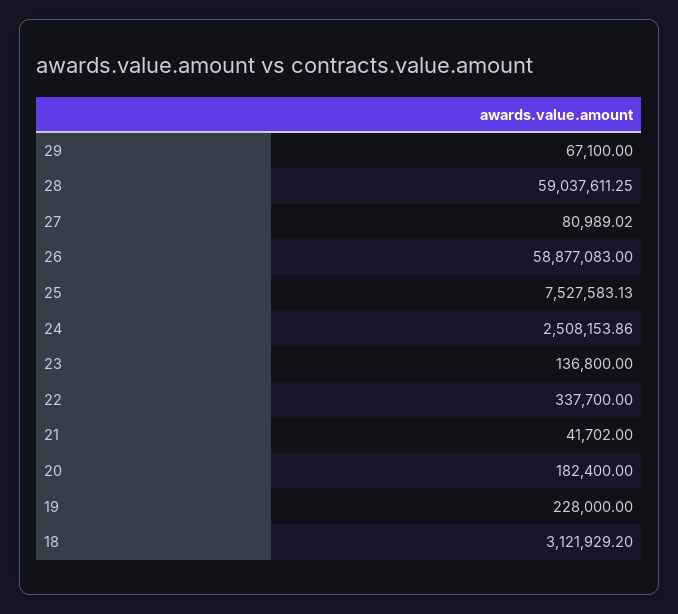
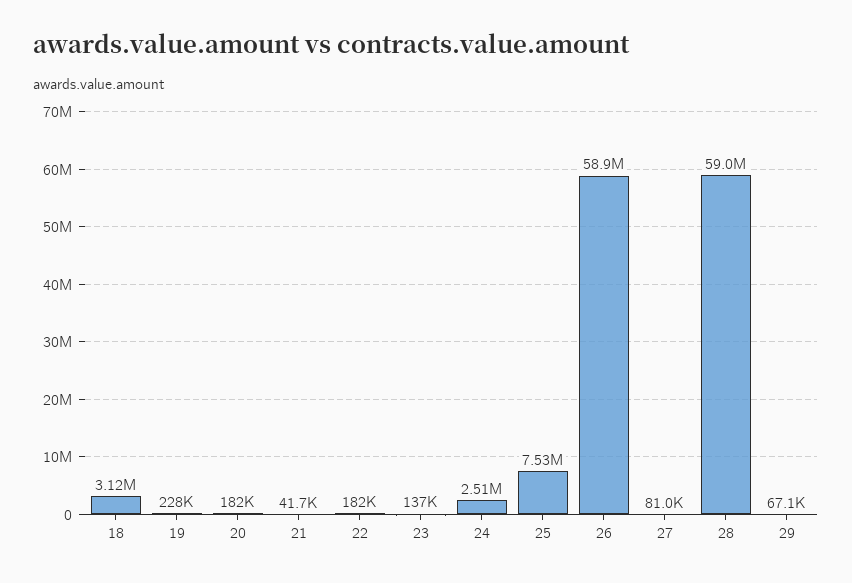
22: 337700 -> 182000

